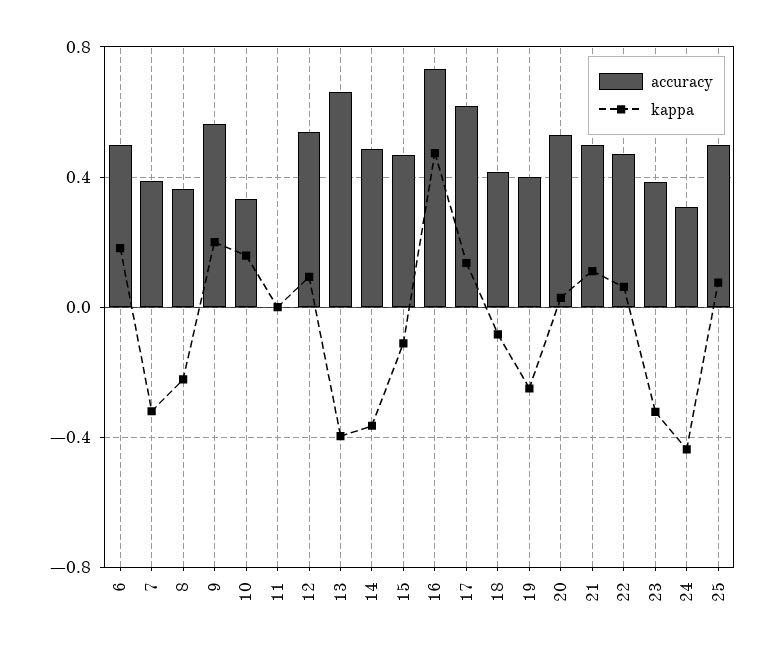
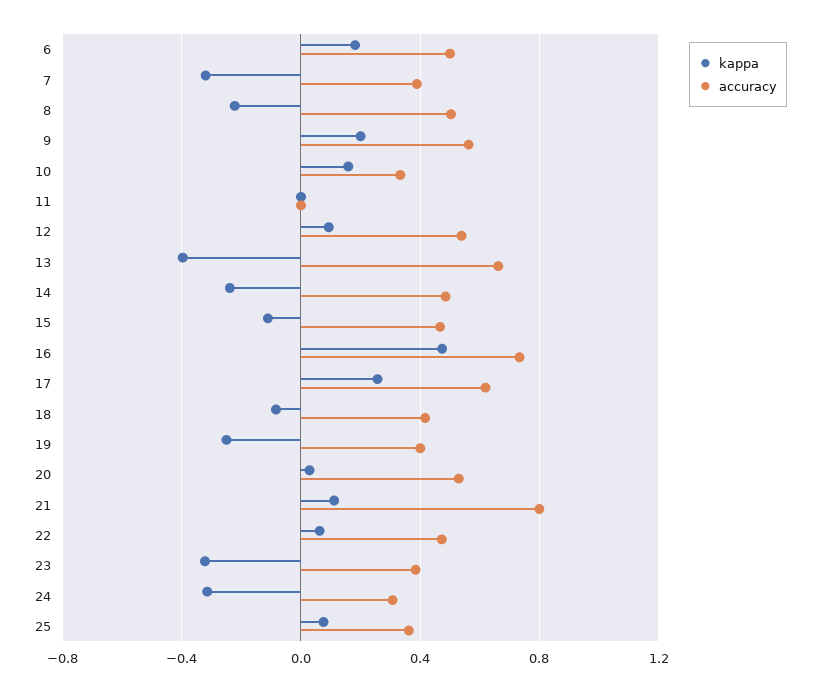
accuracy, 8: 0.35 -> 0.5
kappa, 14: -0.35 -> -0.25
kappa, 17: 0.15 -> 0.25
accuracy, 21: 0.5 -> 0.8
kappa, 24: -0.45 -> -0.3
accuracy, 25: 0.5 -> 0.35

